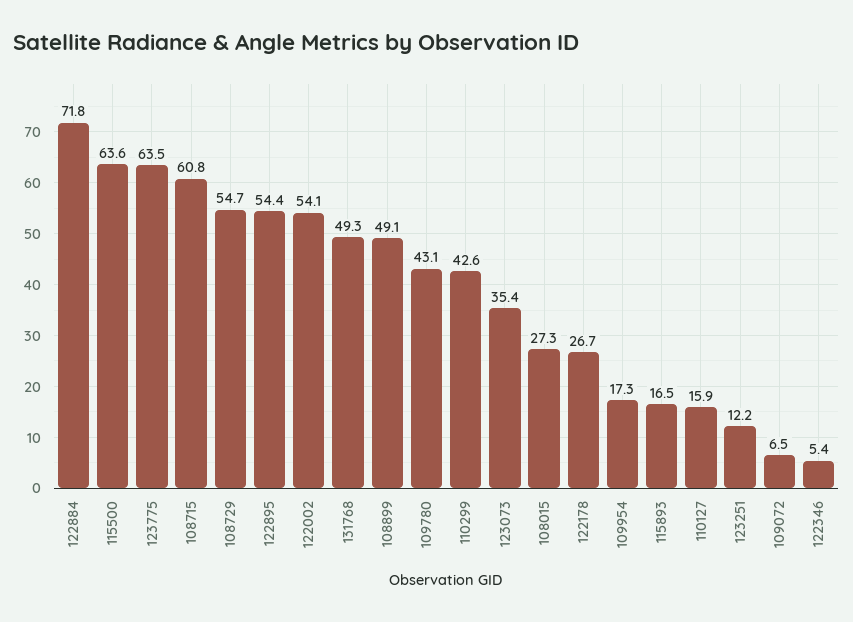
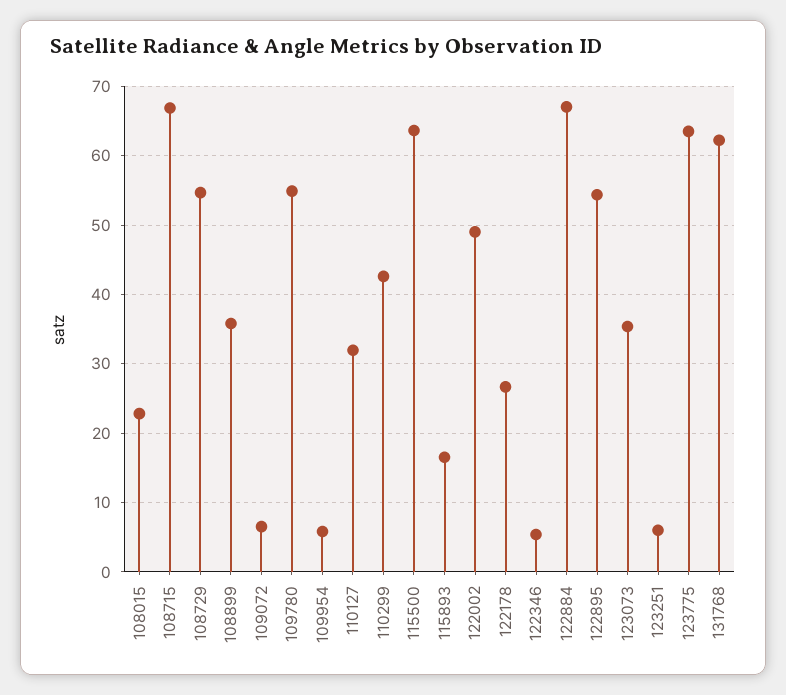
122884: 71.8 -> 67
108715: 60.8 -> 67
122002: 54.1 -> 49
131768: 49.3 -> 62
108899: 49.1 -> 36
109780: 43.1 -> 55
108015: 27.3 -> 23
109954: 17.3 -> 6
110127: 15.9 -> 32
123251: 12.2 -> 6

